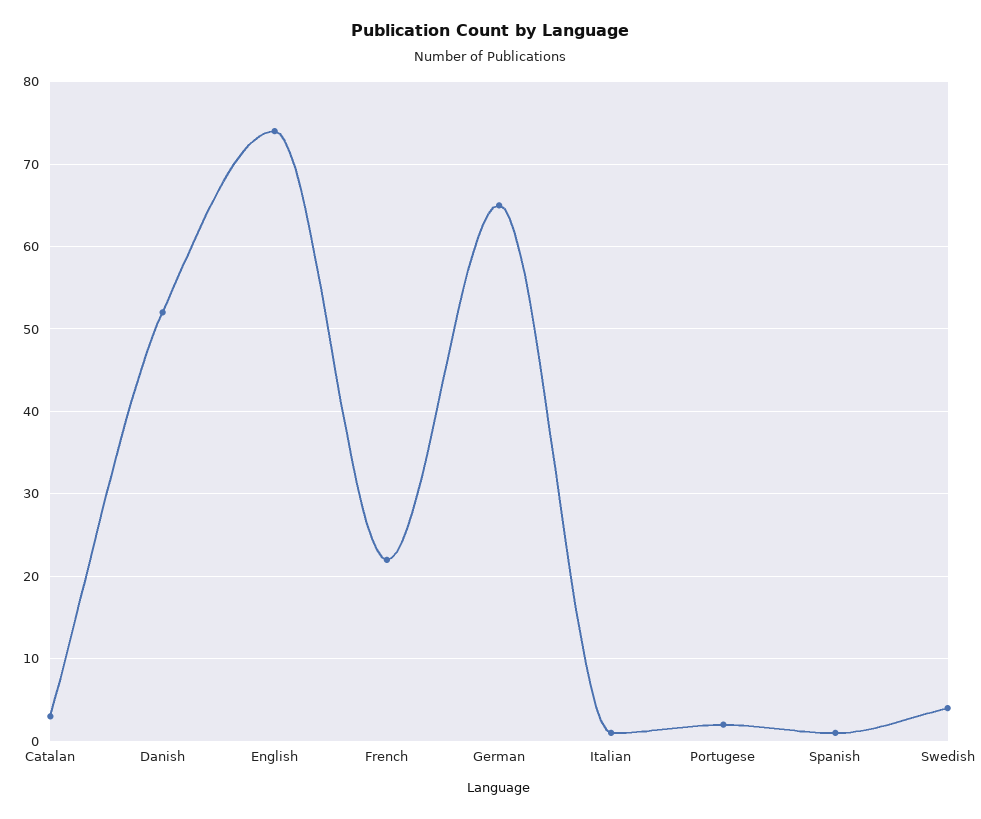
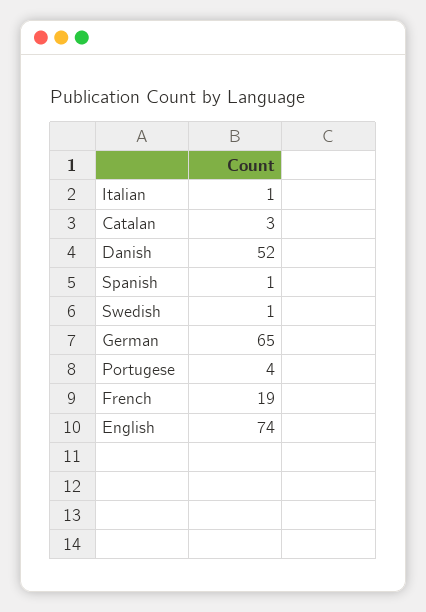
French: 22 -> 19
Portugese: 2 -> 4
Swedish: 4 -> 1

